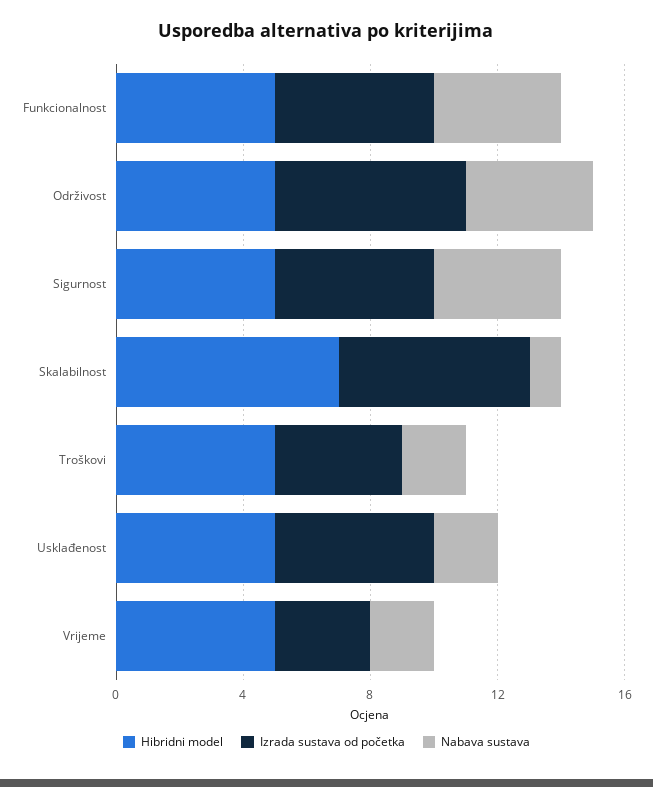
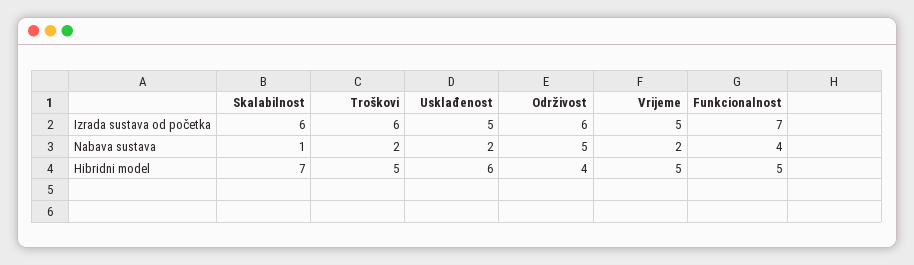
Izrada sustava od početka, Funkcionalnost: 5 -> 7
Hibridni model, Održivost: 5 -> 4
Nabava sustava, Održivost: 4 -> 5
Hibridni model, Sigurnost: 5 -> none
Izrada sustava od početka, Sigurnost: 5 -> none
Nabava sustava, Sigurnost: 4 -> none
Izrada sustava od početka, Troškovi: 4 -> 6
Hibridni model, Usklađenost: 5 -> 6
Izrada sustava od početka, Vrijeme: 3 -> 5

